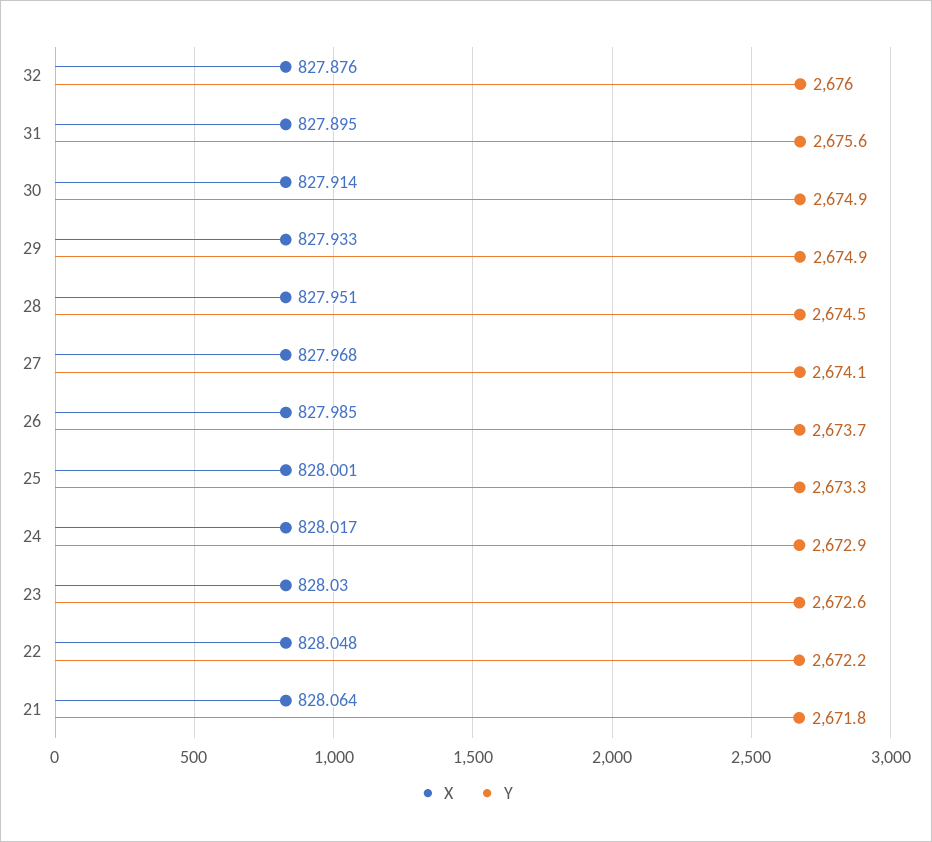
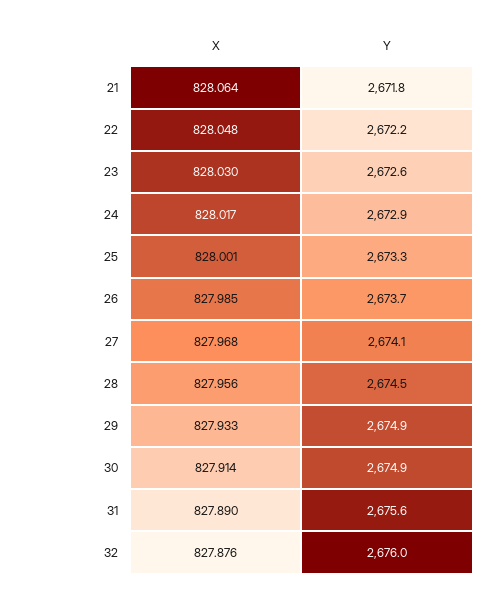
X, 31: 827.895 -> 827.89
X, 28: 827.951 -> 827.956

